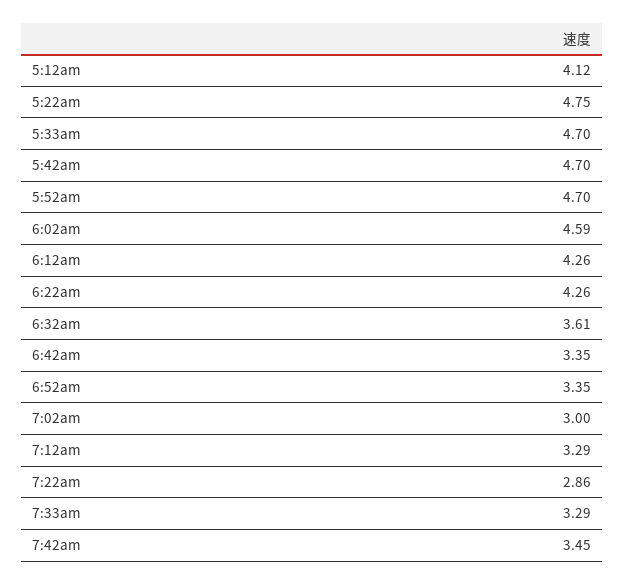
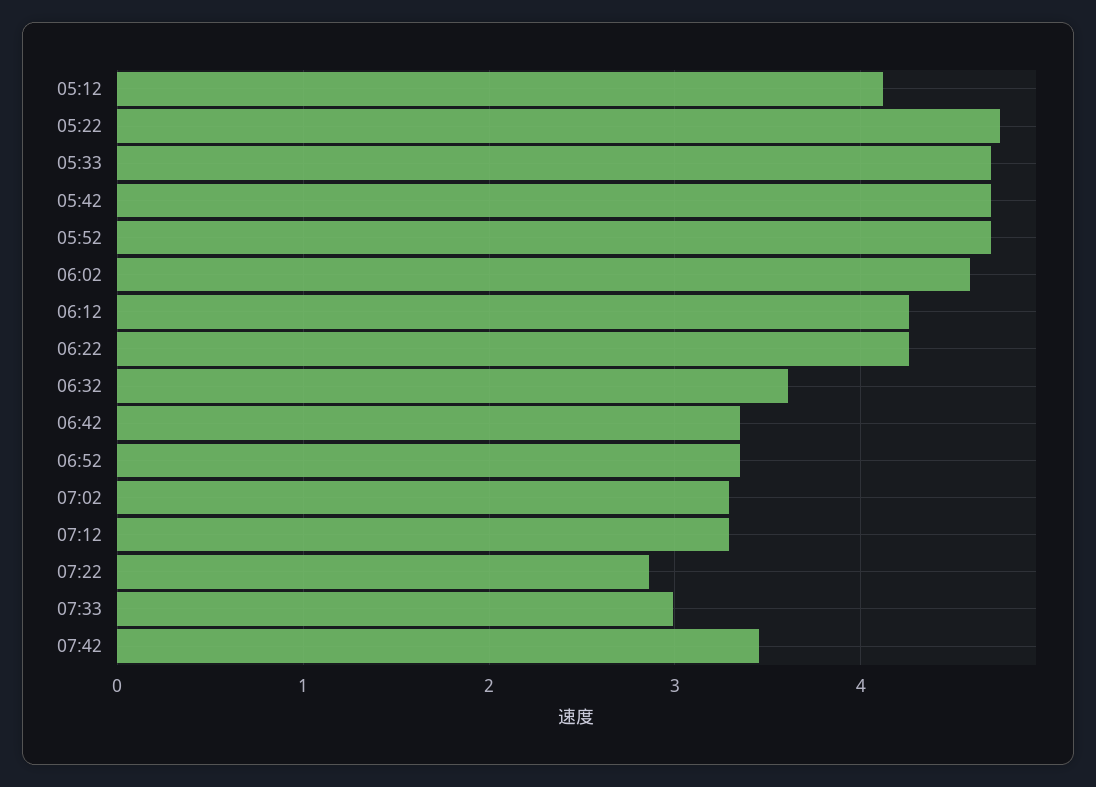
7:02am: 3 -> 3.3
7:33am: 3.29 -> 3

